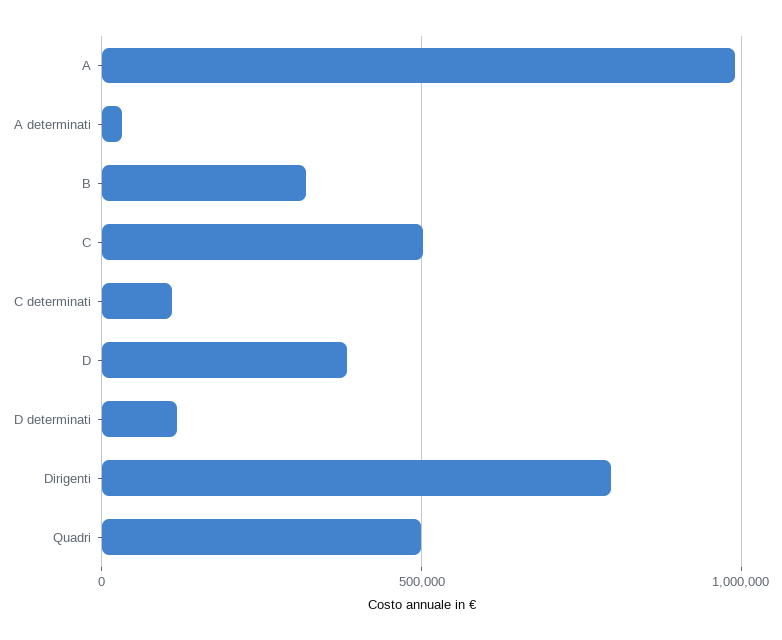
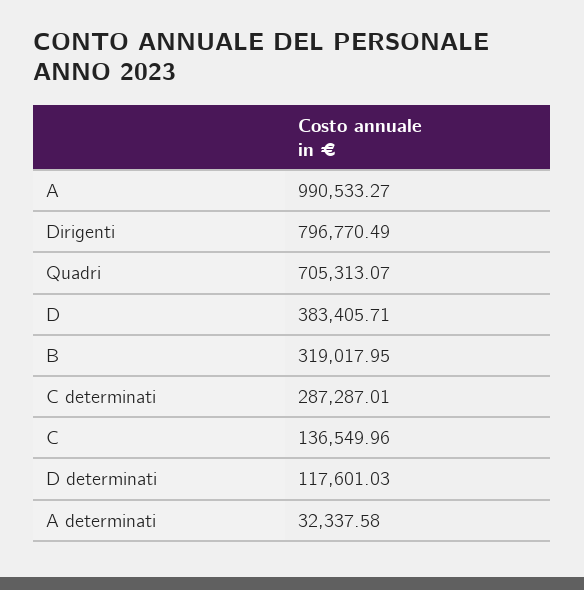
C: 500000 -> 136549.96
C determinati: 100000 -> 287287.01
Quadri: 500000 -> 705313.07

